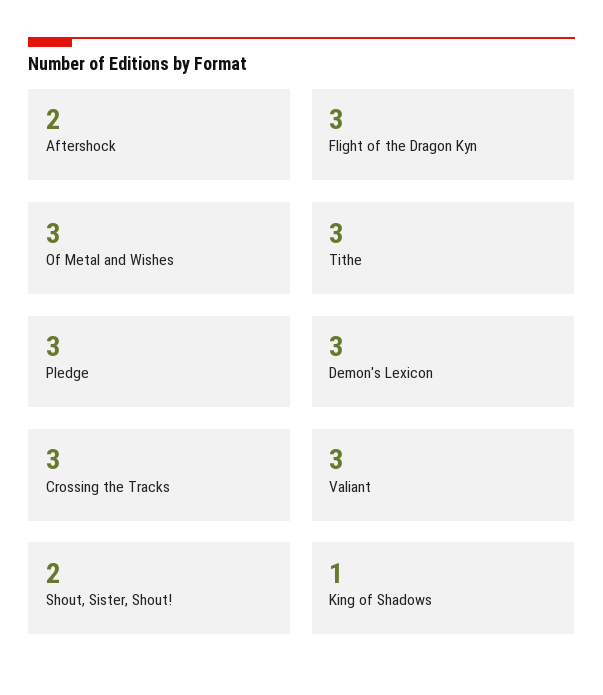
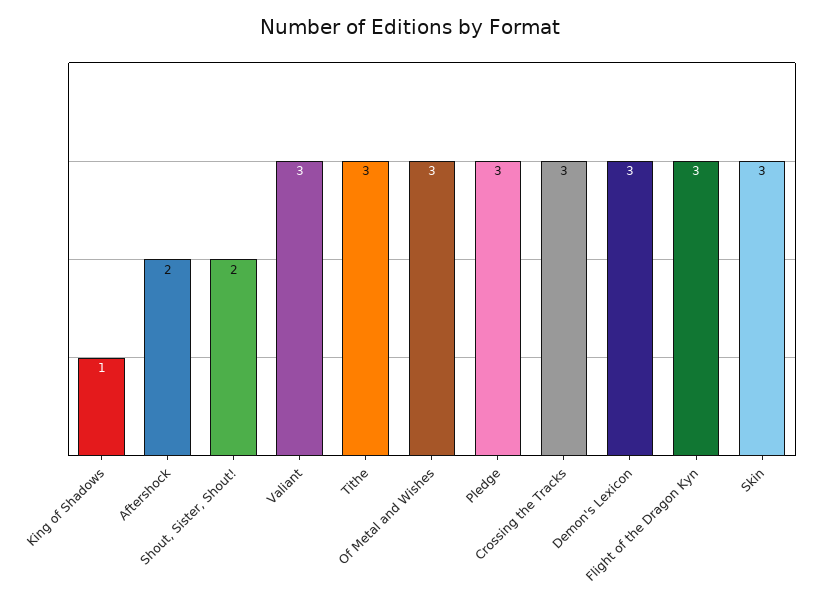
Skin: none -> 3

